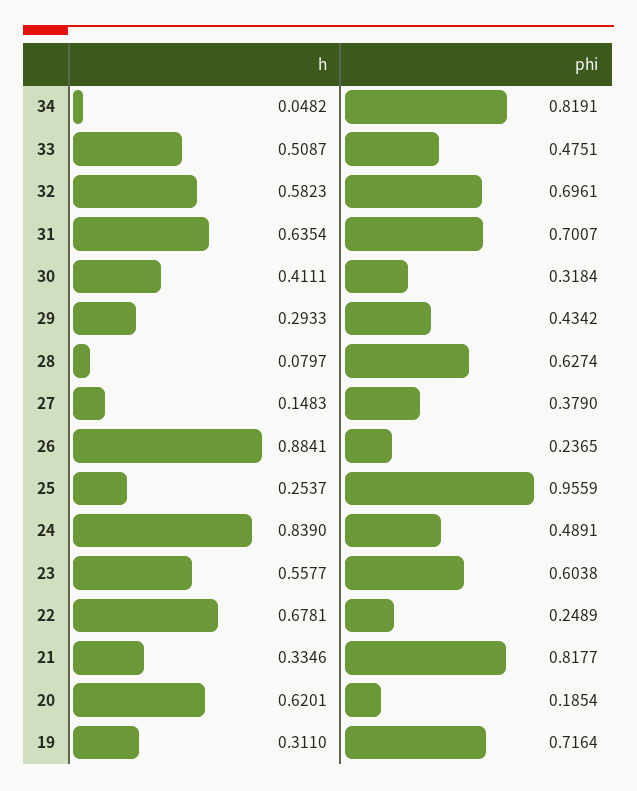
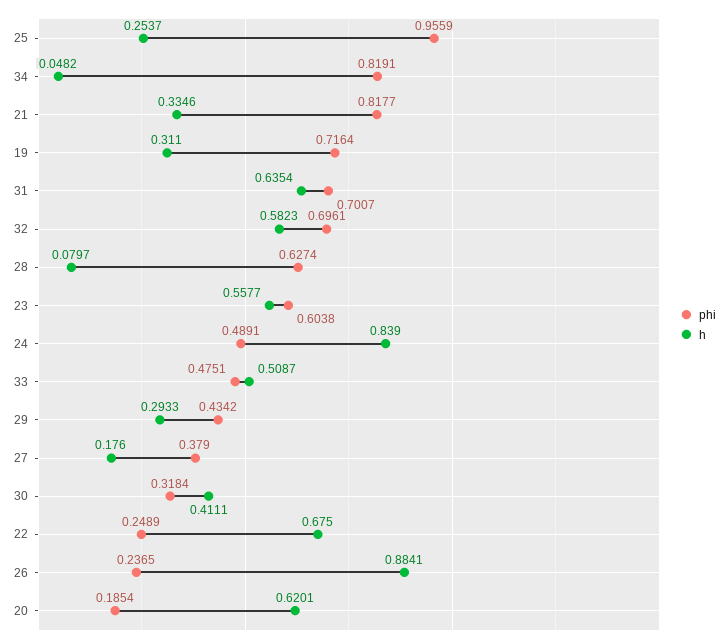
h, 27: 0.1483 -> 0.176
h, 22: 0.6781 -> 0.675

